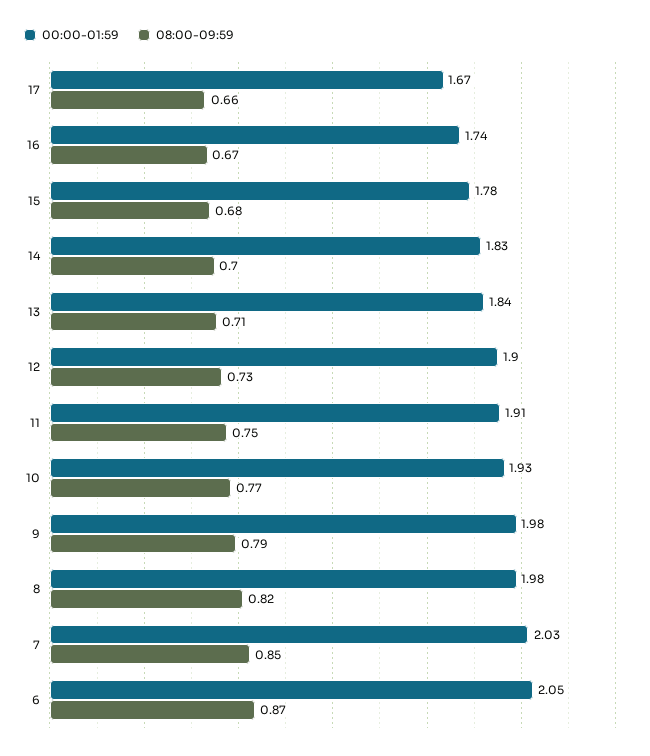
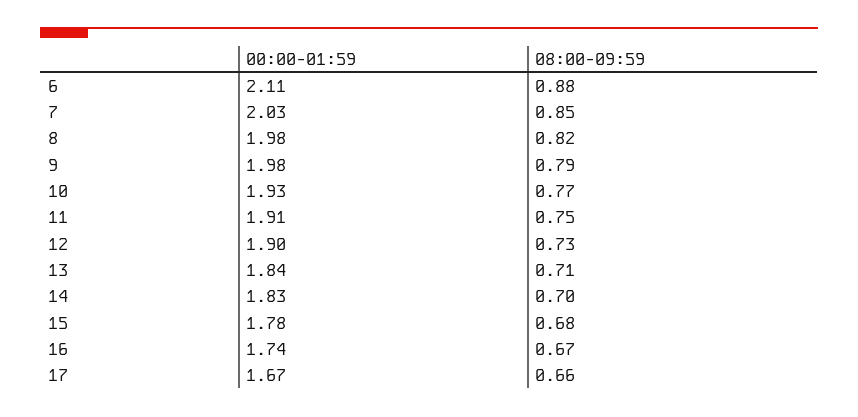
00:00-01:59, 6: 2.05 -> 2.11
08:00-09:59, 6: 0.87 -> 0.88

